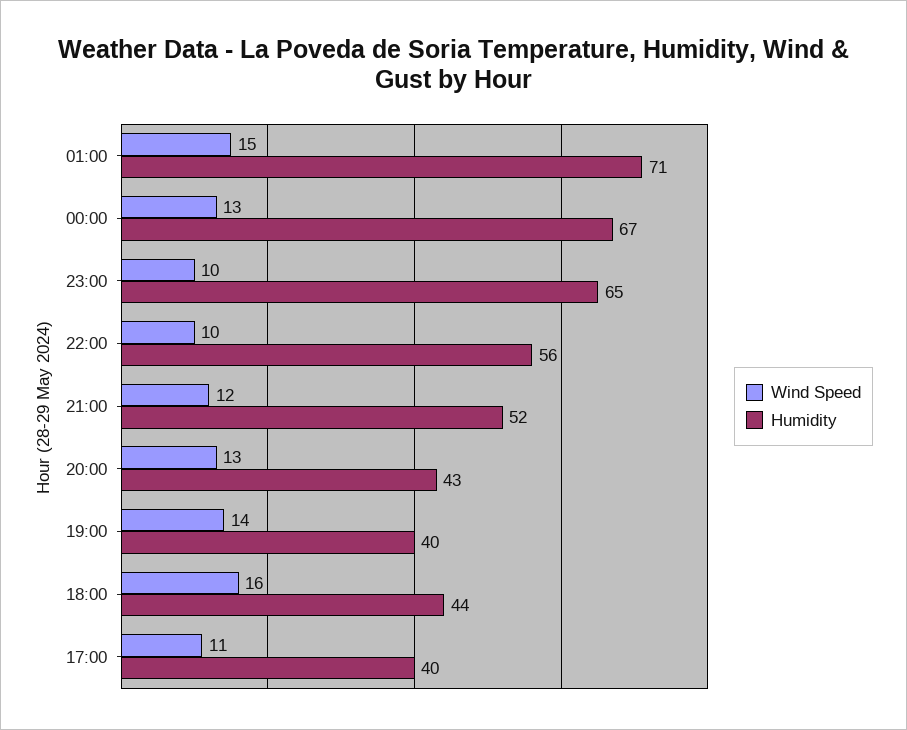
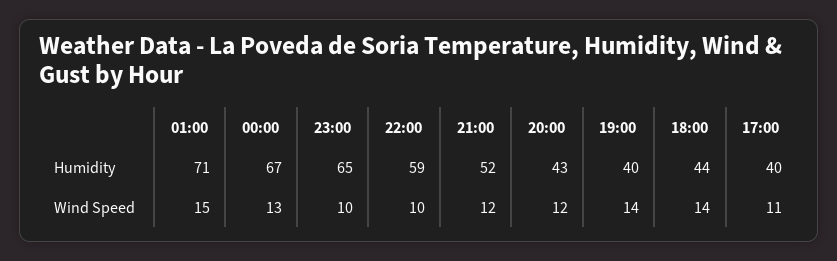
Humidity, 22:00: 56 -> 59
Wind Speed, 20:00: 13 -> 12
Wind Speed, 18:00: 16 -> 14

